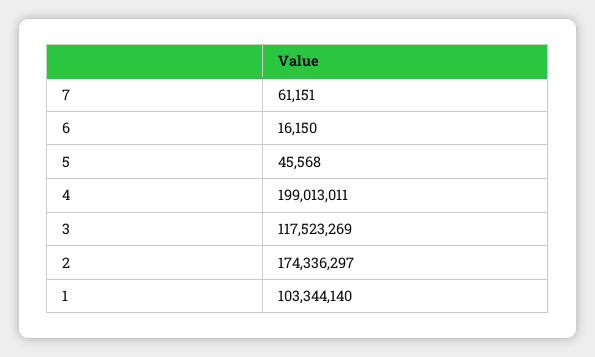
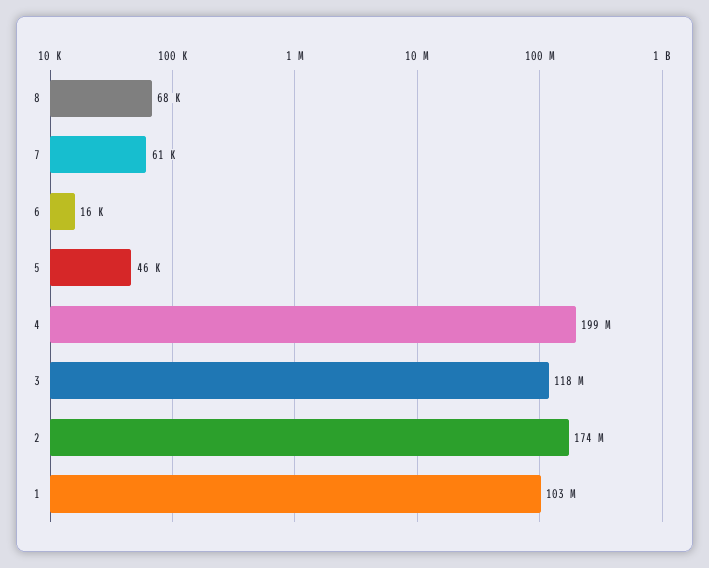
8: none -> 68000

